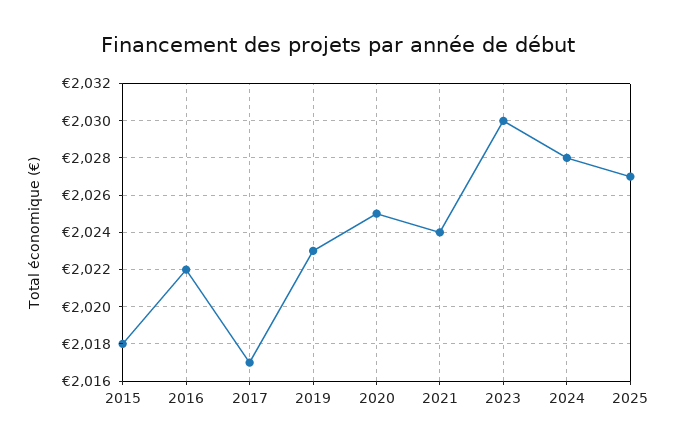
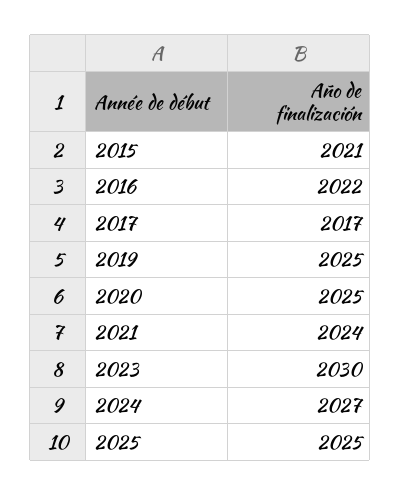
2015: 2018 -> 2021
2019: 2023 -> 2025
2024: 2028 -> 2027
2025: 2027 -> 2025

